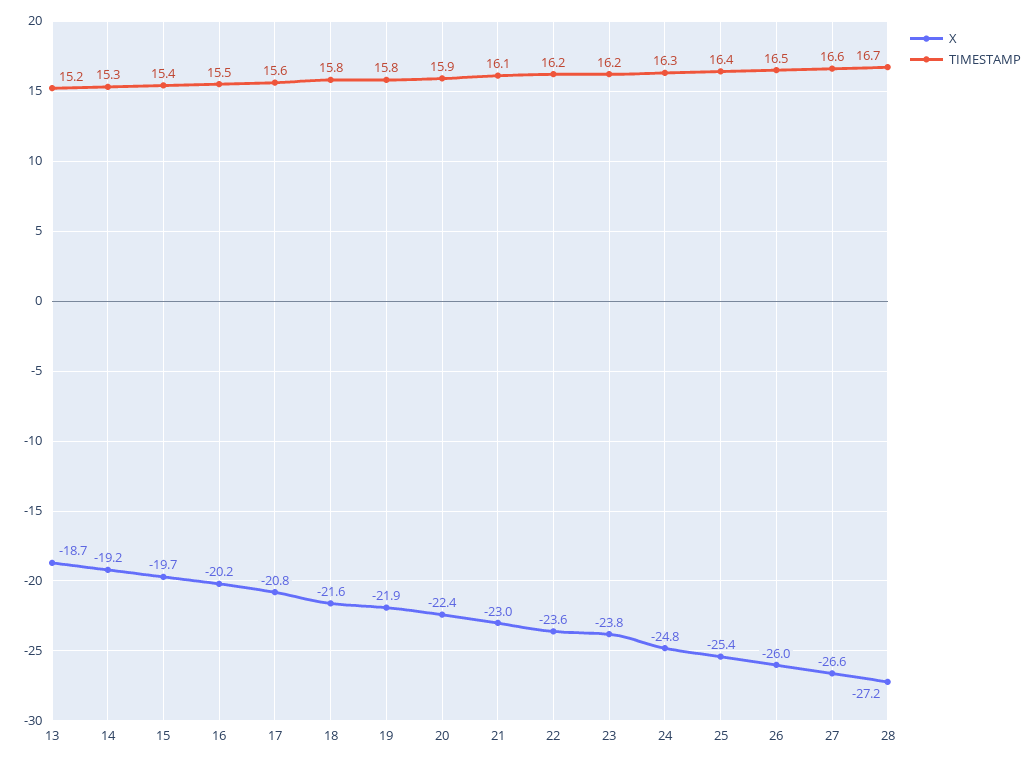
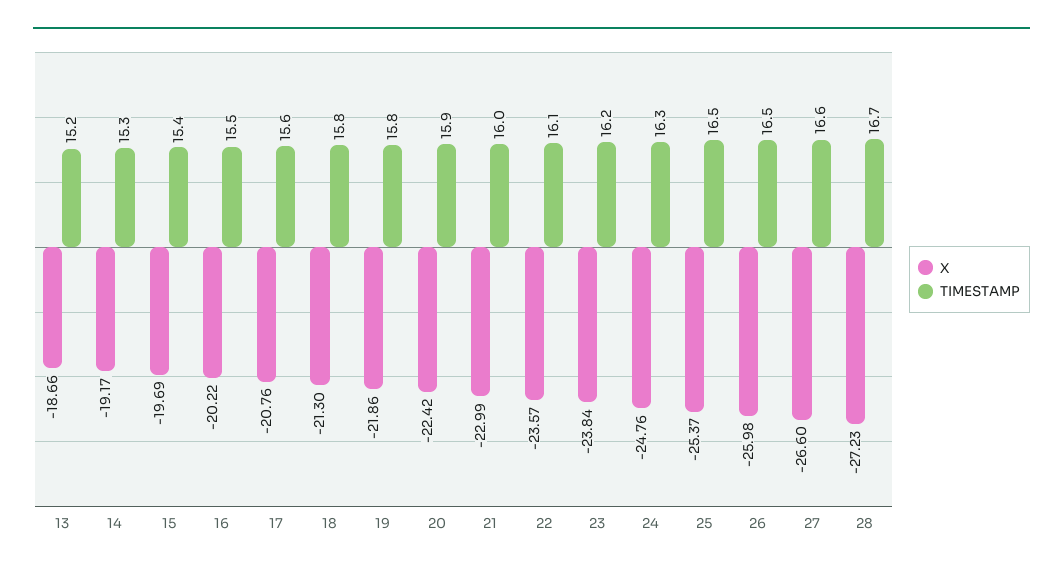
X, 18: -21.6 -> -21.3
TIMESTAMP, 21: 16.1 -> 16
TIMESTAMP, 22: 16.2 -> 16.1
TIMESTAMP, 25: 16.4 -> 16.5

